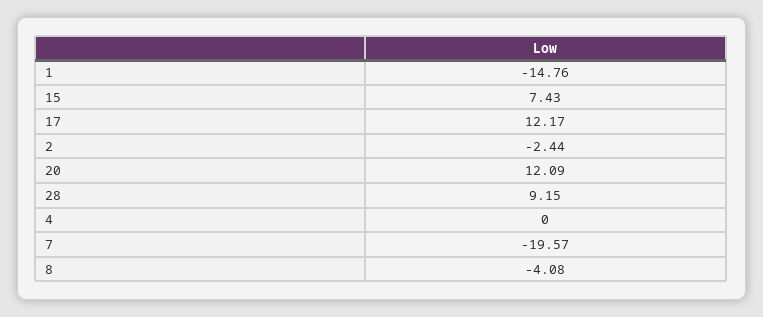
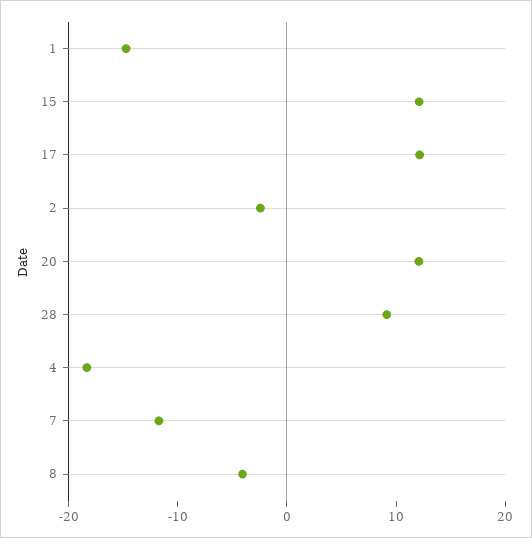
15: 7.43 -> 12
4: 0 -> -18
7: -19.57 -> -12

